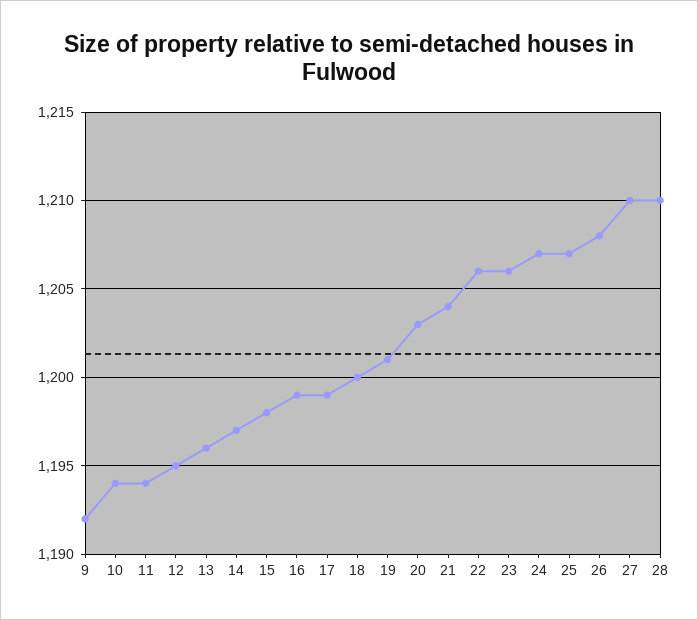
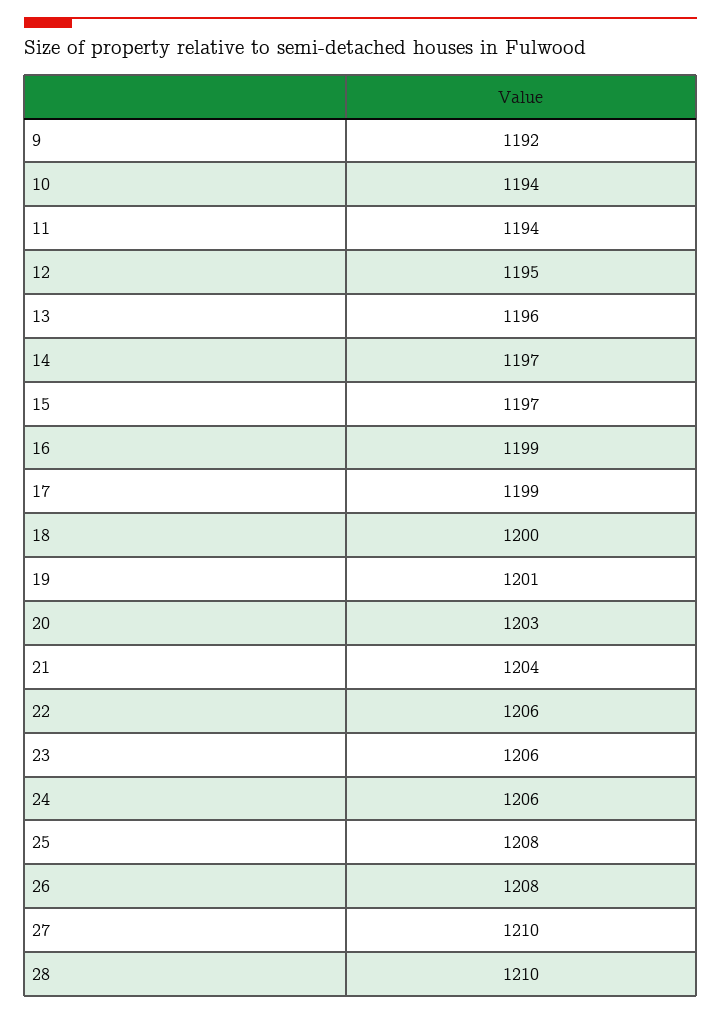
15: 1198 -> 1197
24: 1207 -> 1206
25: 1207 -> 1208

